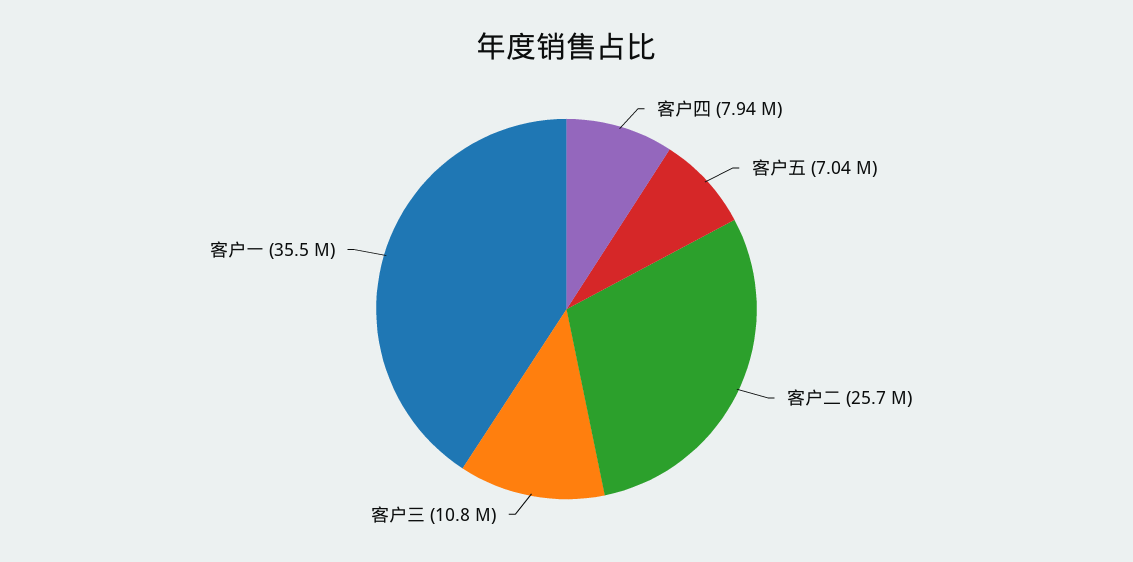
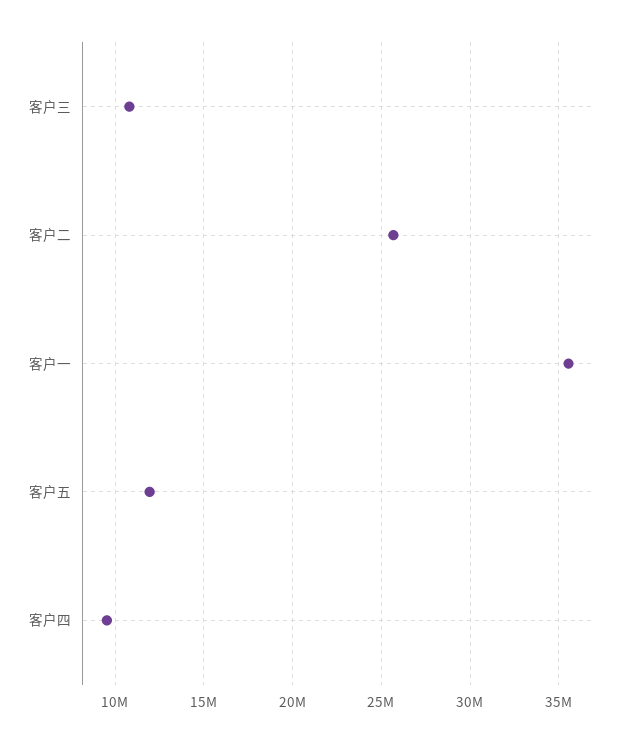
客户四: 7940000 -> 9500000
客户五: 7040000 -> 12000000

